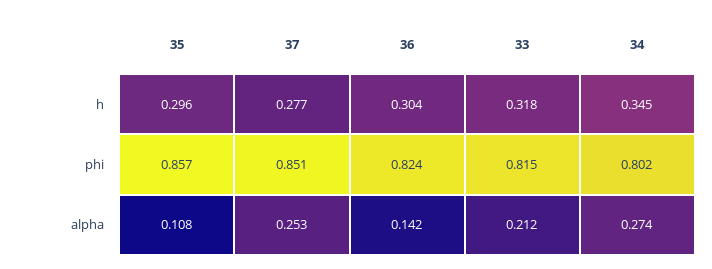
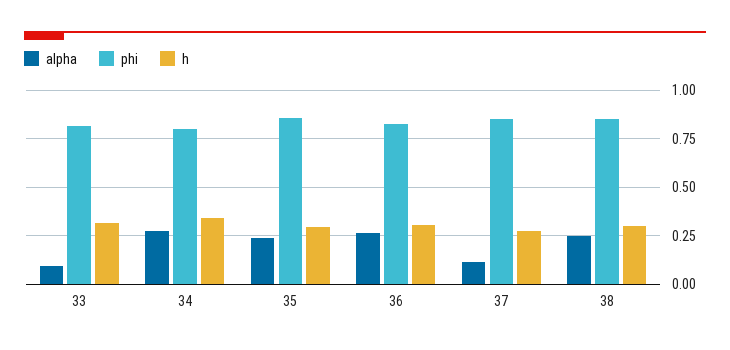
alpha, 35: 0.108 -> 0.25
alpha, 37: 0.253 -> 0.1
alpha, 36: 0.142 -> 0.25
alpha, 33: 0.212 -> 0.1
alpha, 38: none -> 0.25
phi, 38: none -> 0.85
h, 38: none -> 0.3

